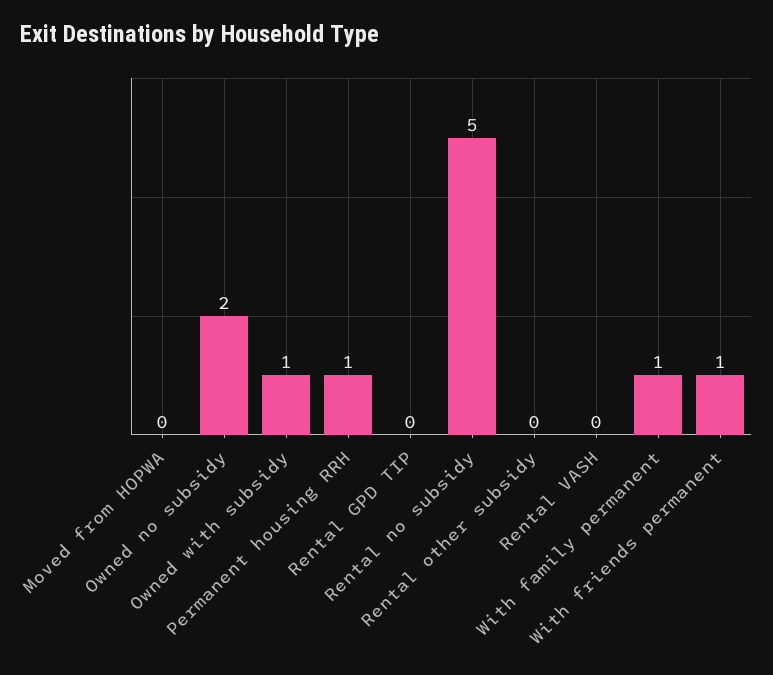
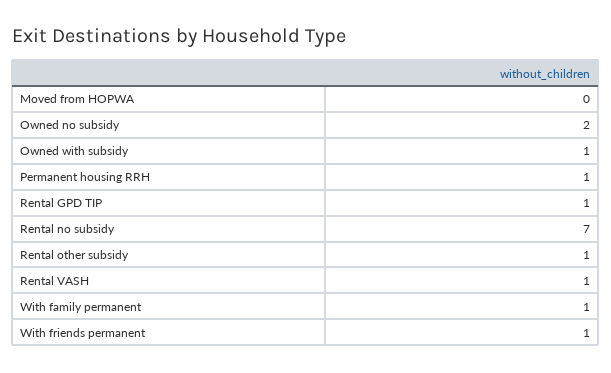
Rental GPD TIP: 0 -> 1
Rental no subsidy: 5 -> 7
Rental other subsidy: 0 -> 1
Rental VASH: 0 -> 1

